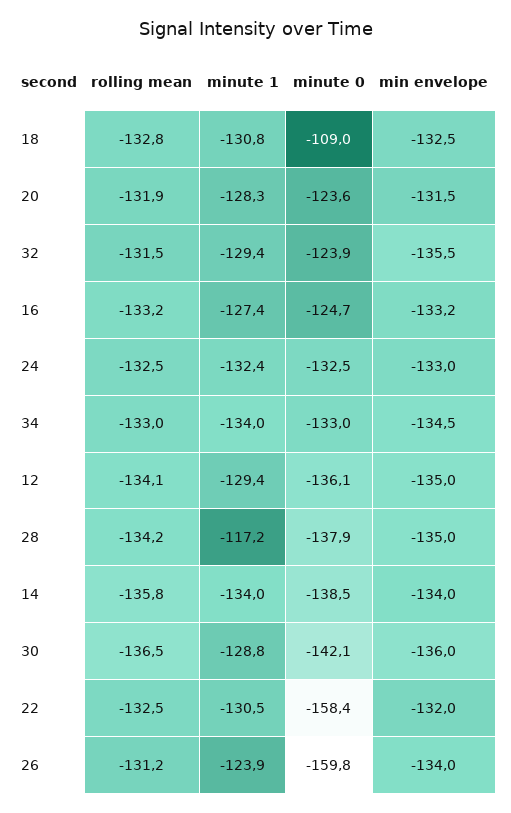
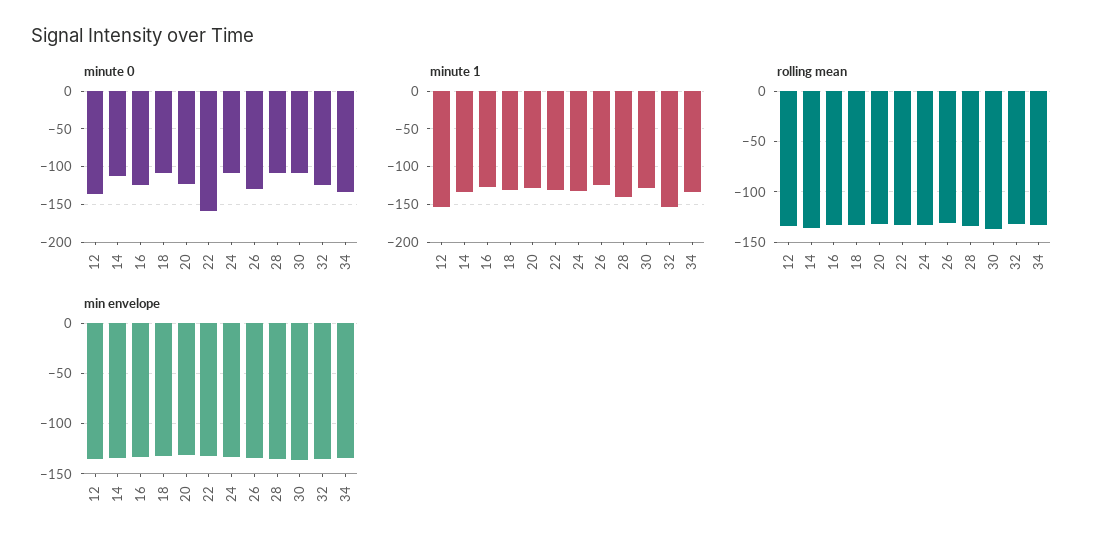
minute 1, 32: -129.4 -> -150
minute 0, 24: -132.5 -> -110
minute 1, 12: -129.4 -> -150
minute 1, 28: -117.2 -> -140
minute 0, 28: -137.9 -> -110
minute 0, 14: -138.5 -> -110
minute 0, 30: -142.1 -> -110
minute 0, 26: -159.8 -> -130

